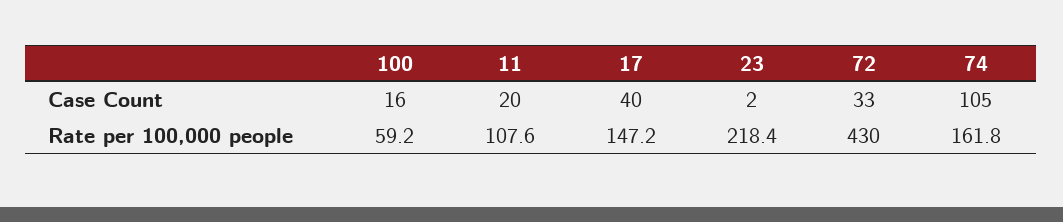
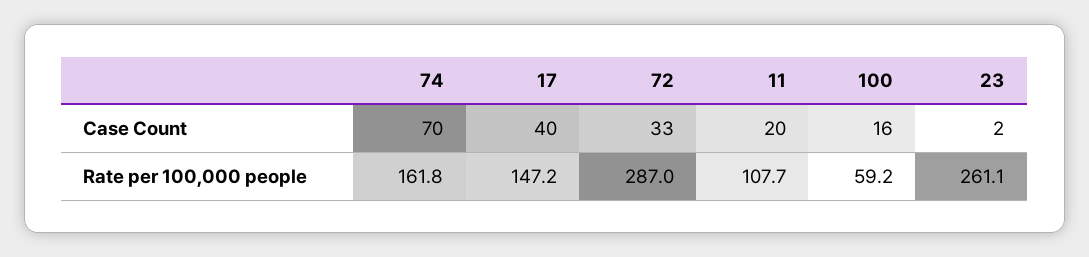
74, Case Count: 105 -> 70
11, Rate per 100,000 people: 107.6 -> 107.7
23, Rate per 100,000 people: 218.4 -> 261.1
72, Rate per 100,000 people: 430 -> 287

